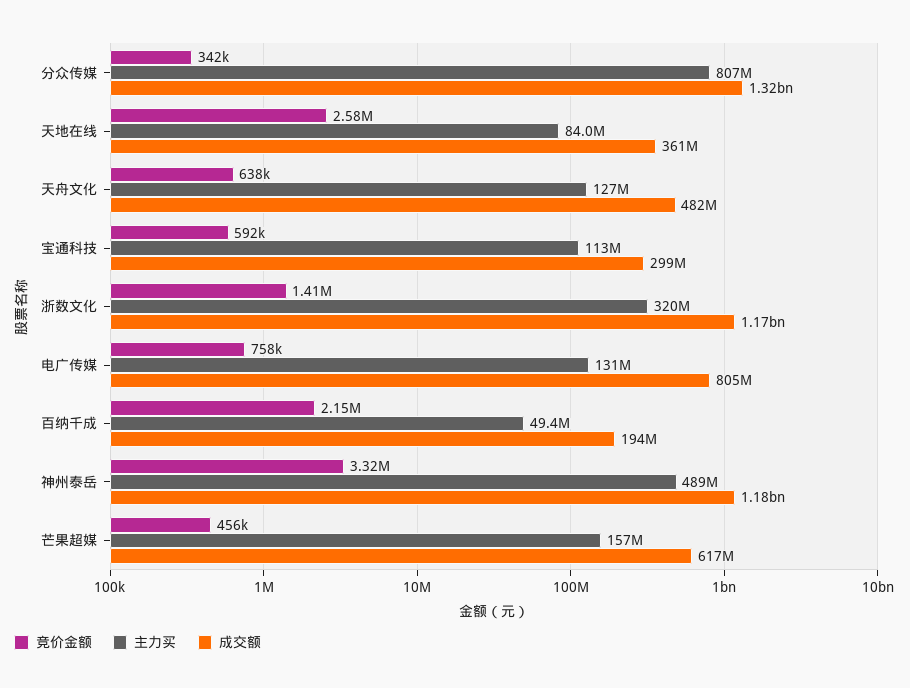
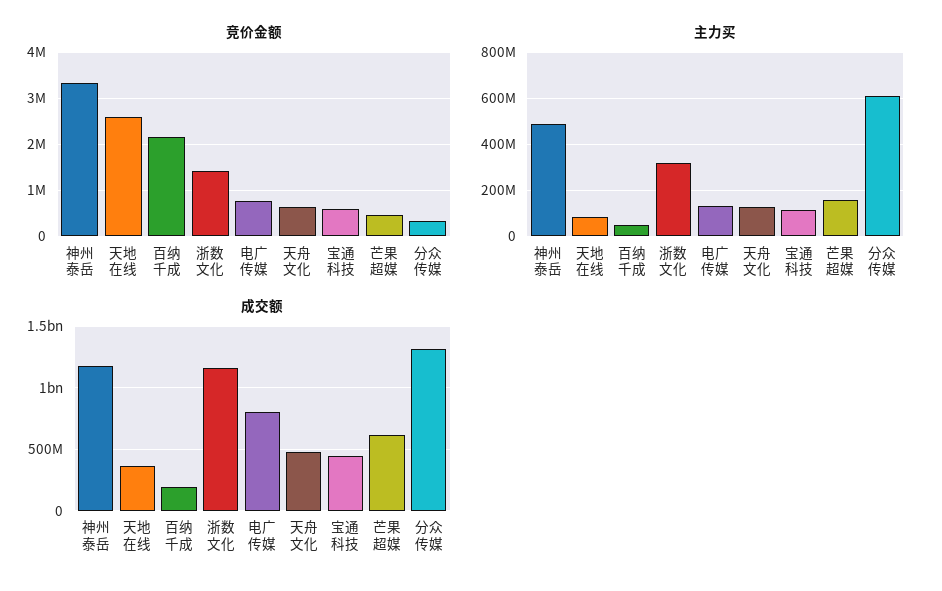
主力买, 分众传媒: 807000000 -> 600000000
成交额, 宝通科技: 299000000 -> 450000000

